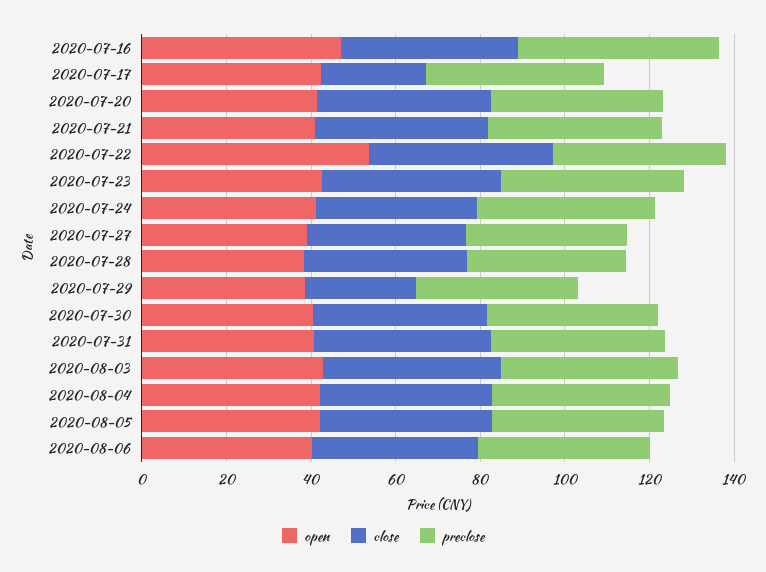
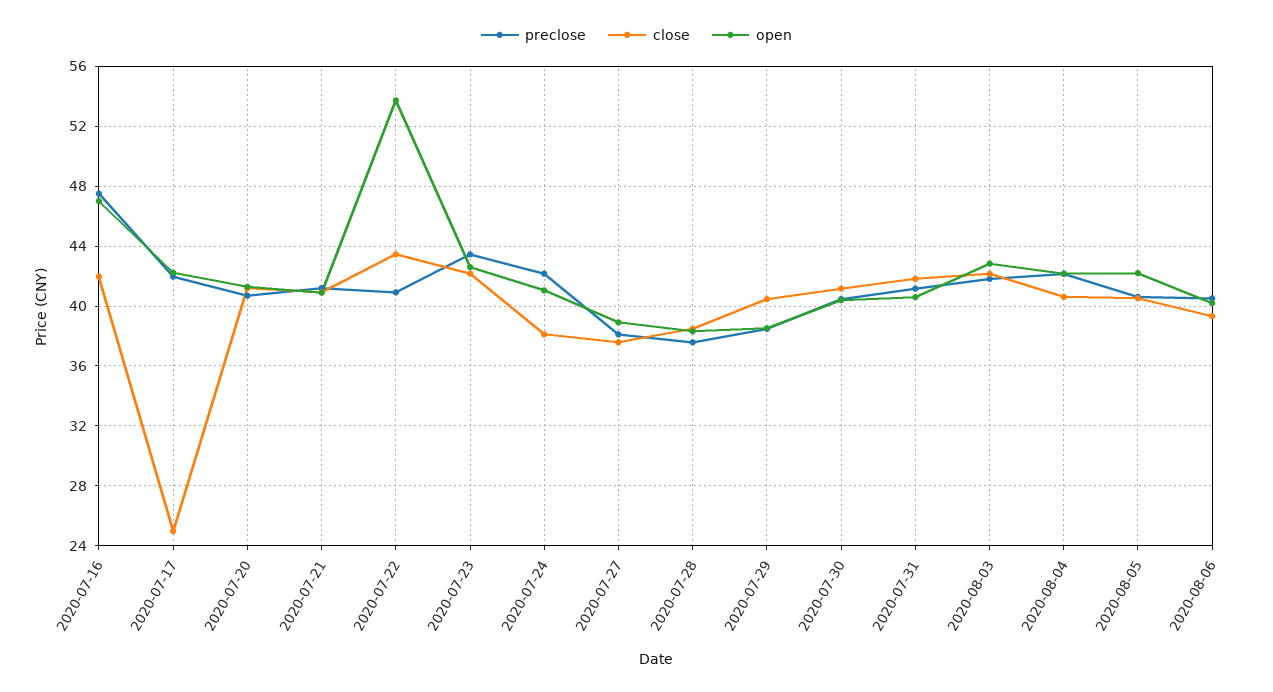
close, 2020-07-29: 25 -> 40.5

